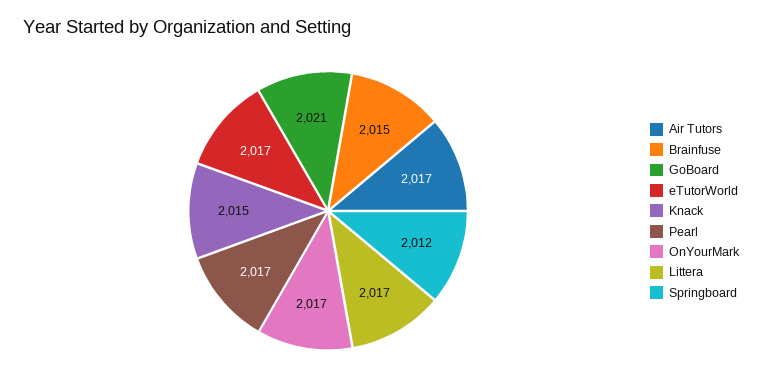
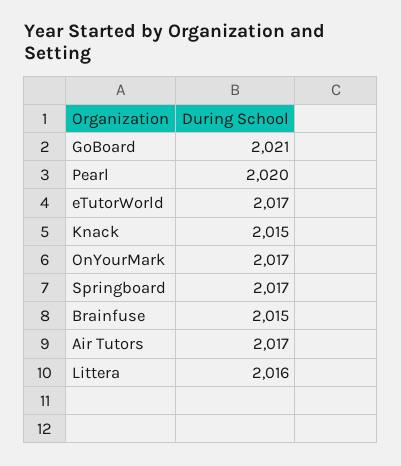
Pearl: 2017 -> 2020
Littera: 2017 -> 2016
Springboard: 2012 -> 2017

